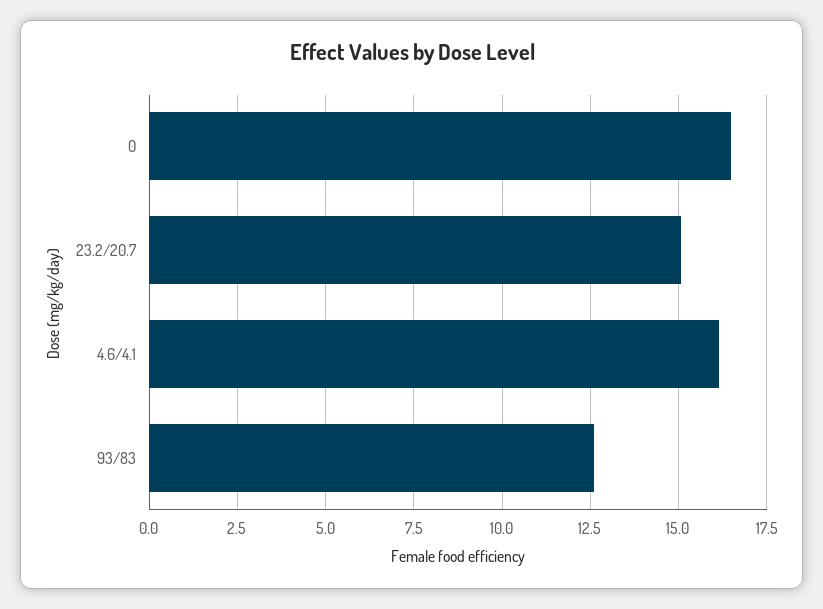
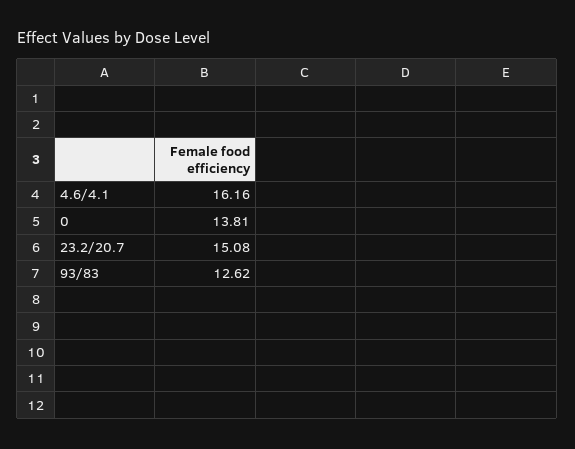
0: 16.5 -> 13.81

